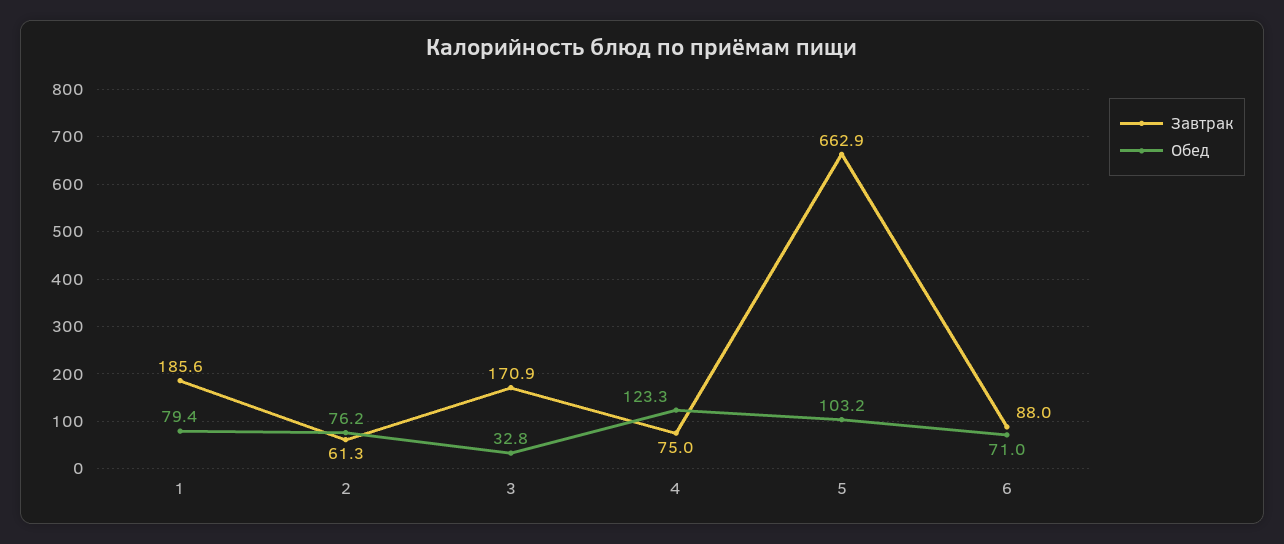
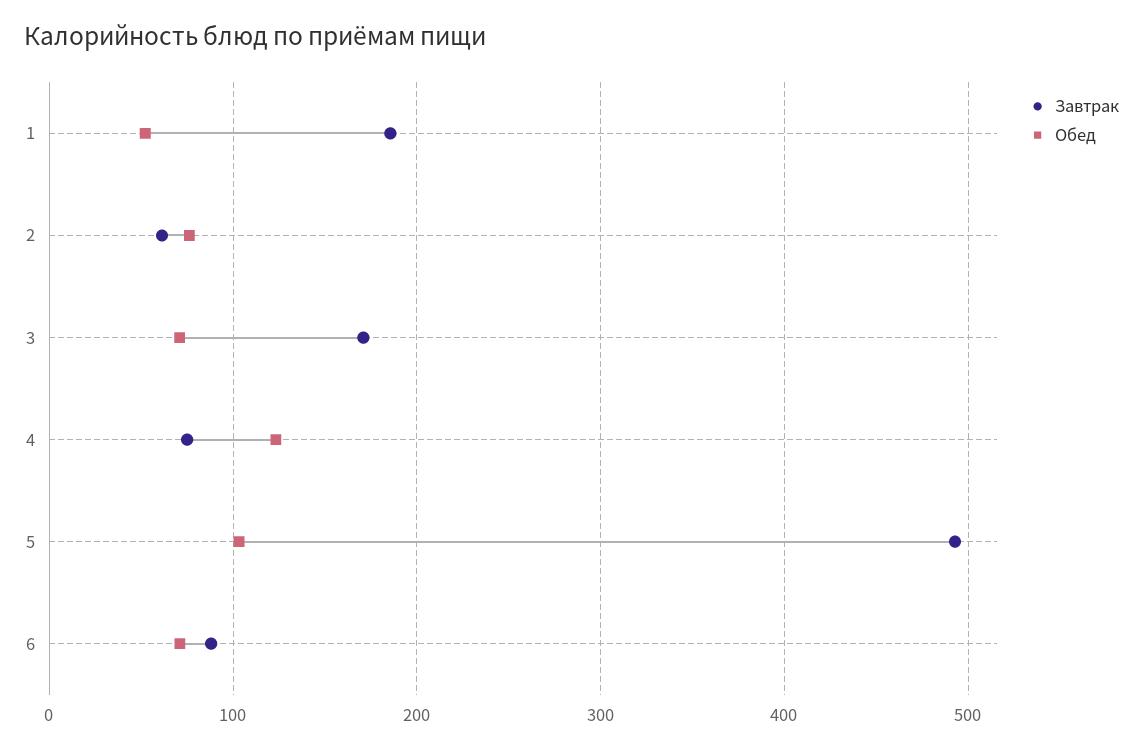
Обед, 1: 79.4 -> 50
Обед, 3: 32.8 -> 70
Завтрак, 5: 662.9 -> 490

